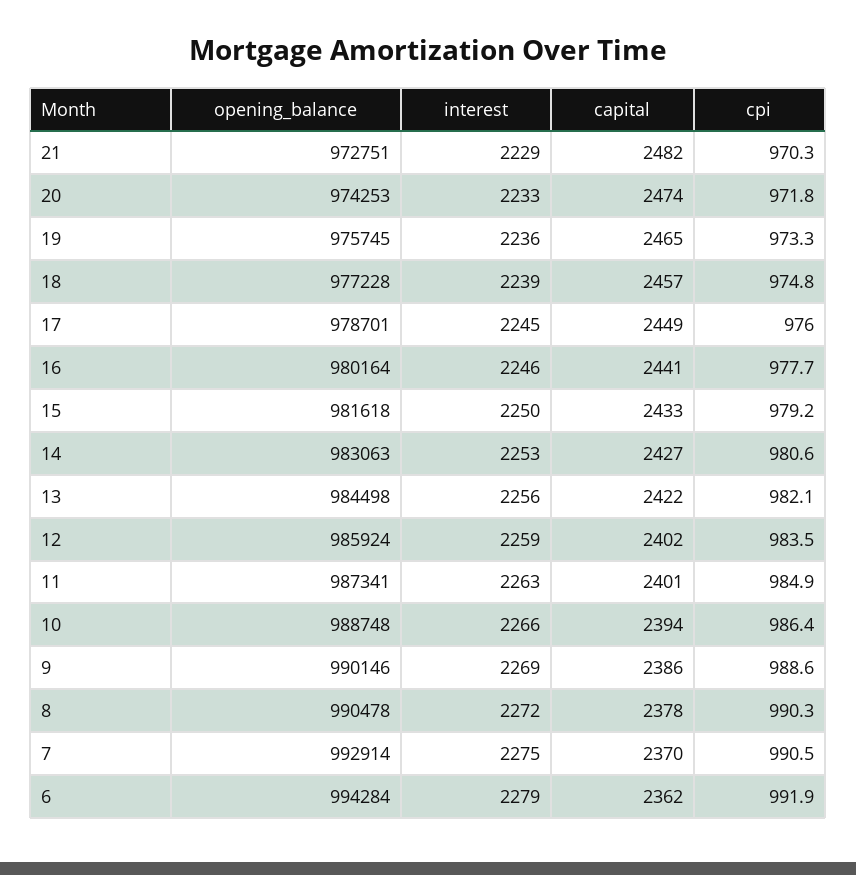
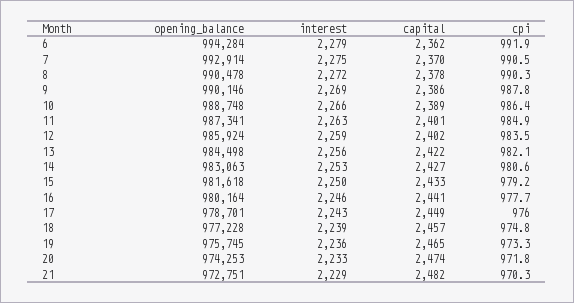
interest, 17: 2245 -> 2243
capital, 10: 2394 -> 2389
cpi, 9: 988.6 -> 987.8

